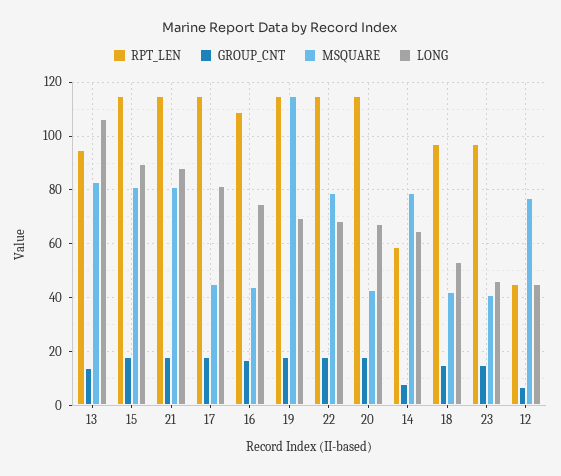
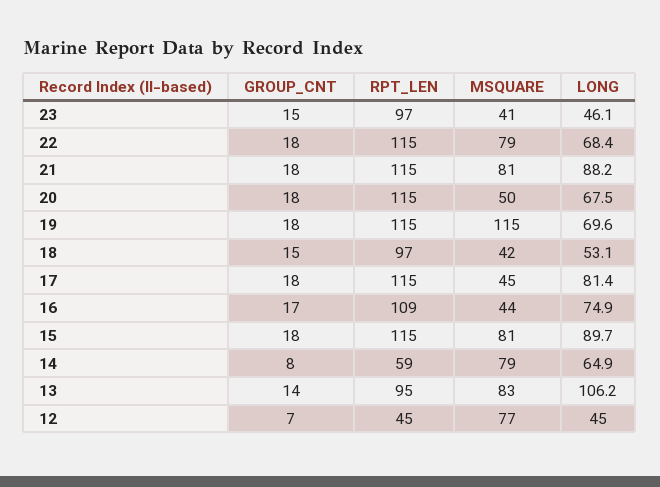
MSQUARE, 20: 42.5 -> 50

